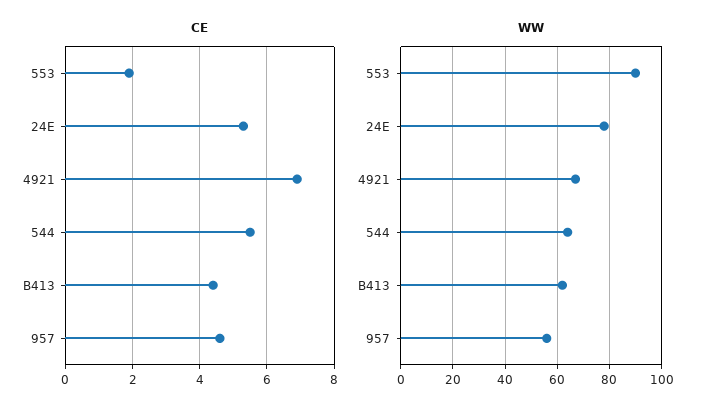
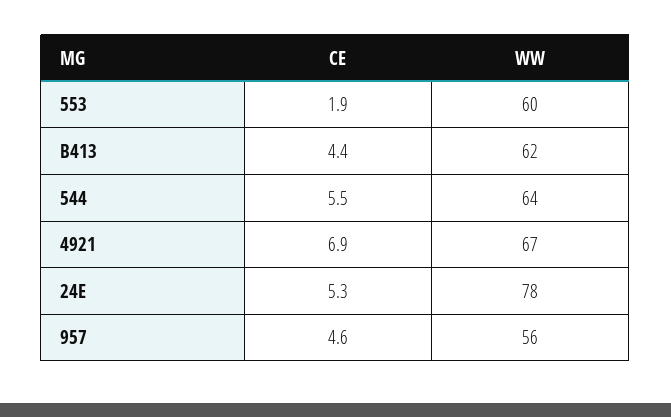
WW, 553: 90 -> 60

